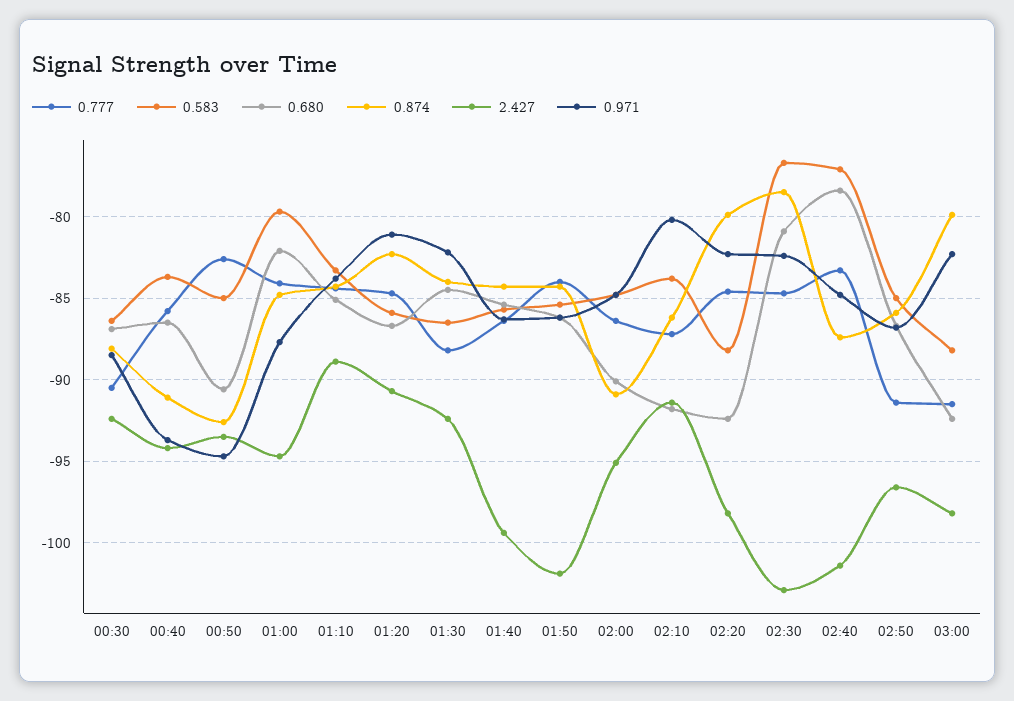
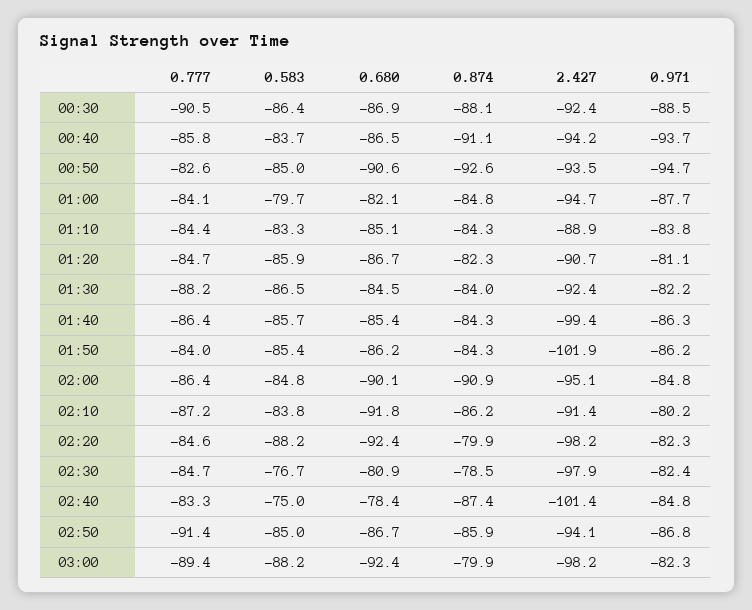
2.427, 02:30: -103 -> -97.9
0.583, 02:40: -77 -> -75
2.427, 02:50: -96.5 -> -94.1
0.777, 03:00: -91.5 -> -89.4

